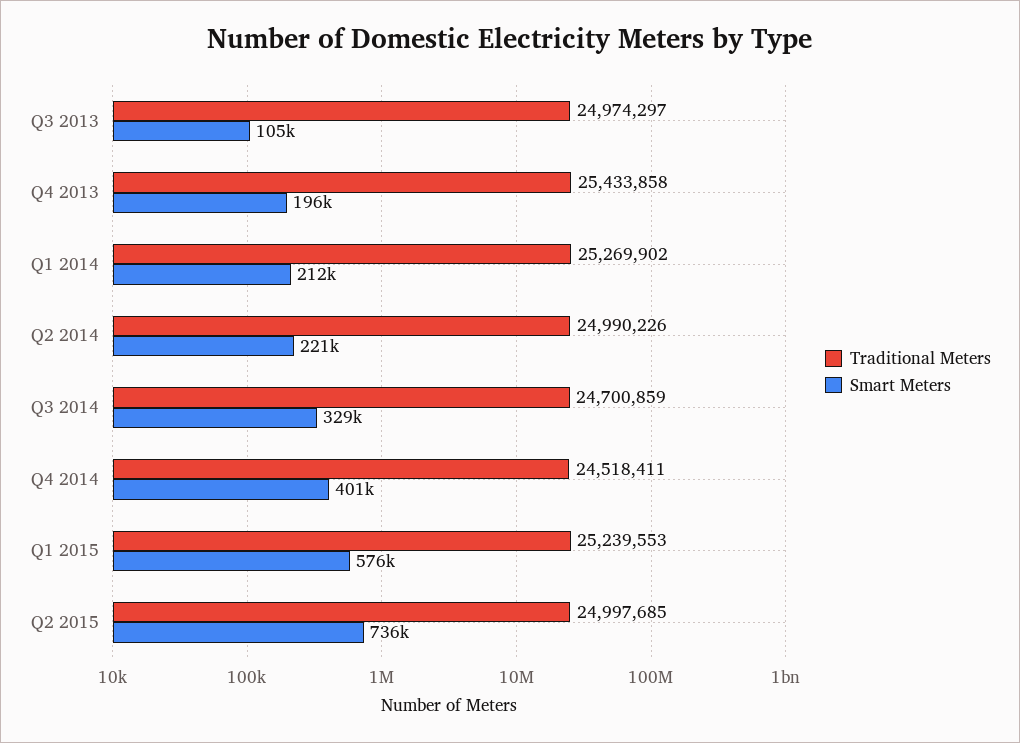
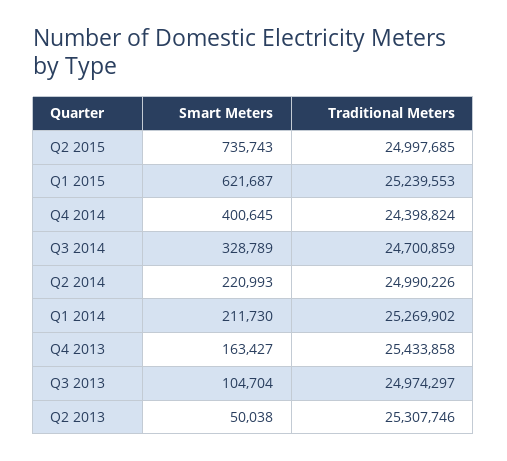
Smart Meters, Q4 2013: 196000 -> 163427
Traditional Meters, Q4 2014: 24518411 -> 24398824
Smart Meters, Q1 2015: 576000 -> 621687
Smart Meters, Q2 2013: none -> 50038
Traditional Meters, Q2 2013: none -> 25307746

